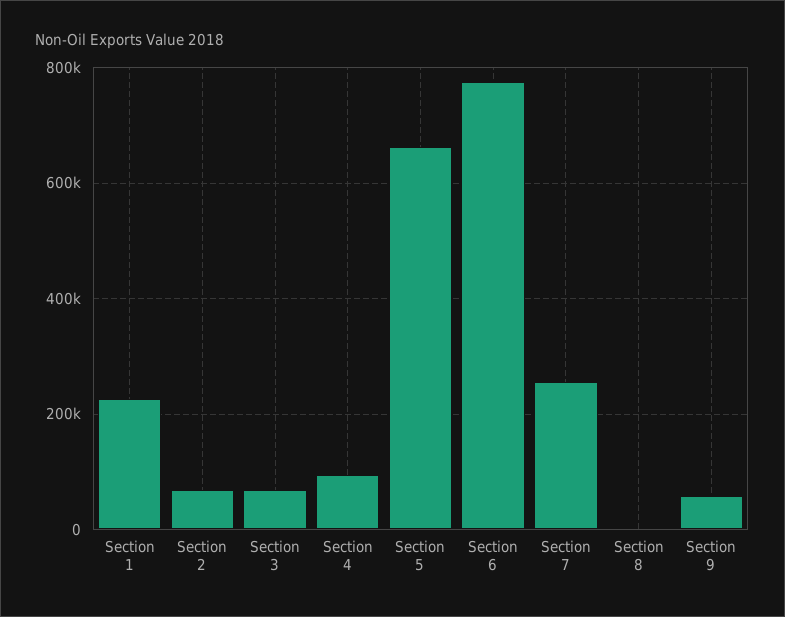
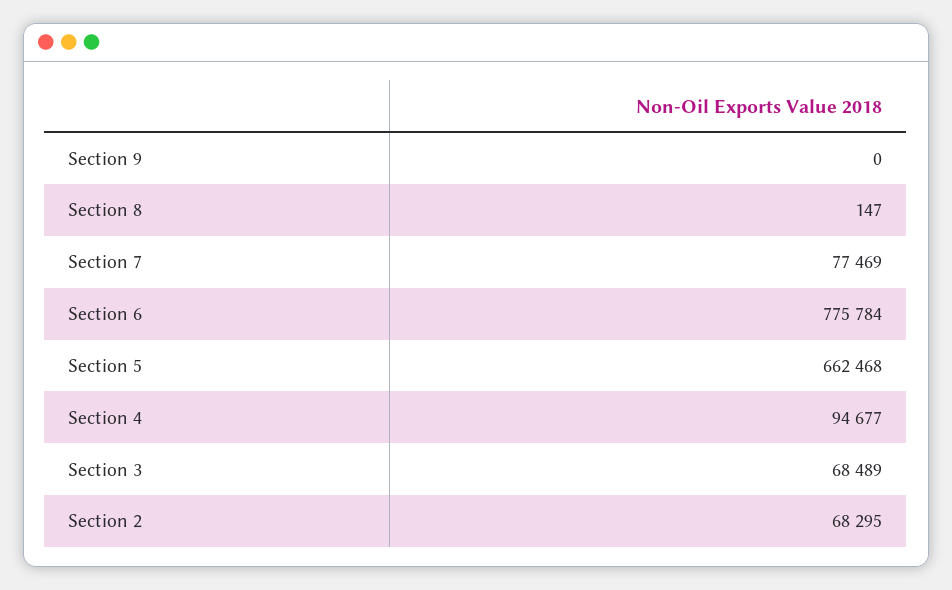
Section 1: 220000 -> none
Section 7: 260000 -> 77469
Section 9: 60000 -> 0

